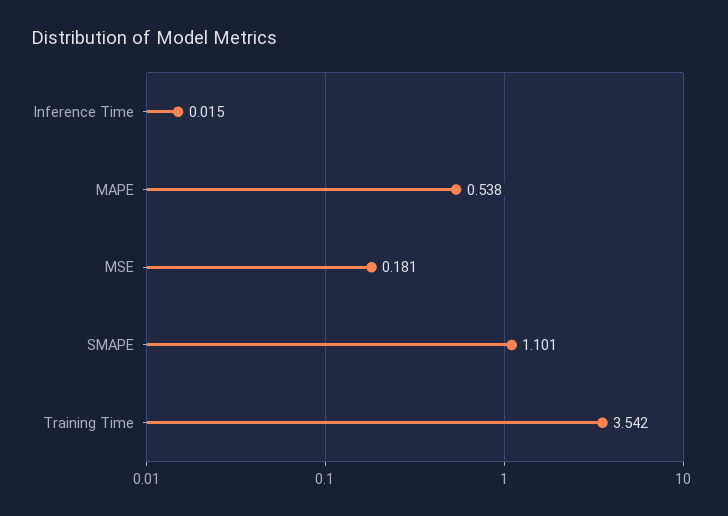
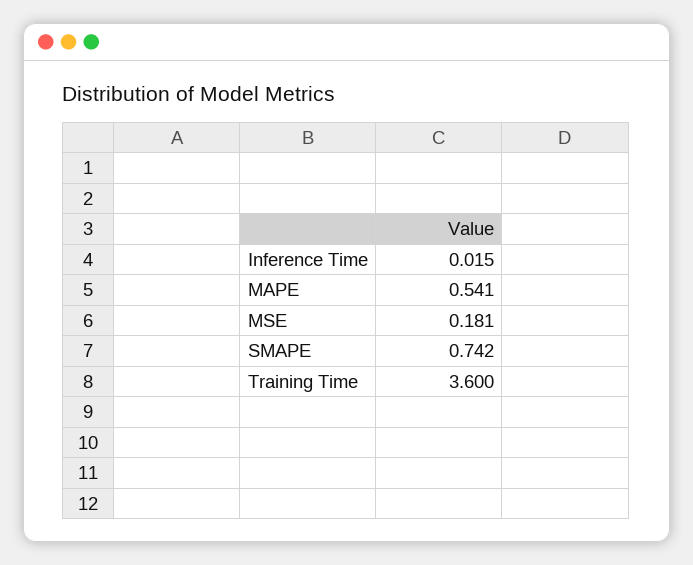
MAPE: 0.538 -> 0.541
SMAPE: 1.101 -> 0.742
Training Time: 3.542 -> 3.6

